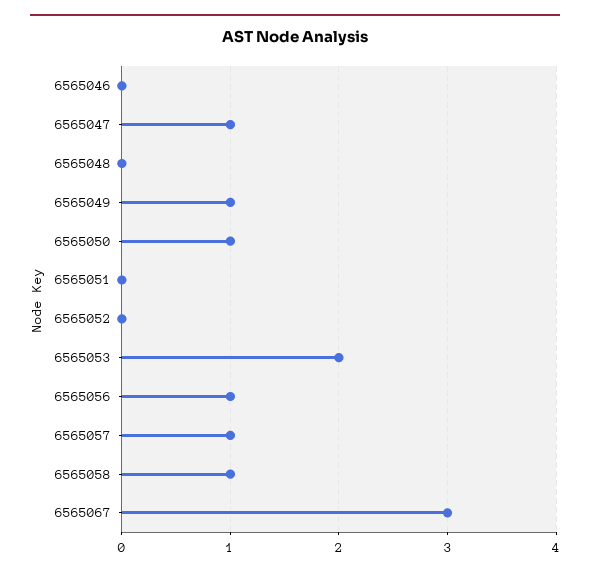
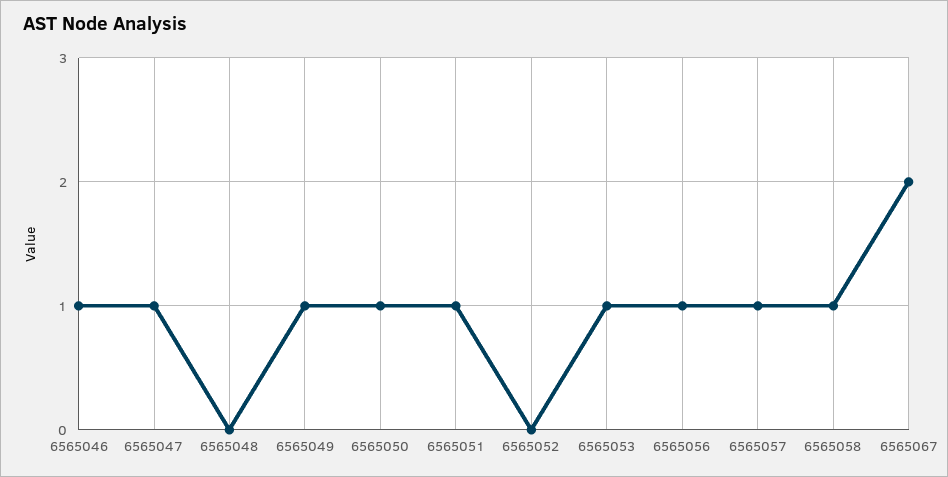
6565046: 0 -> 1
6565051: 0 -> 1
6565053: 2 -> 1
6565067: 3 -> 2

